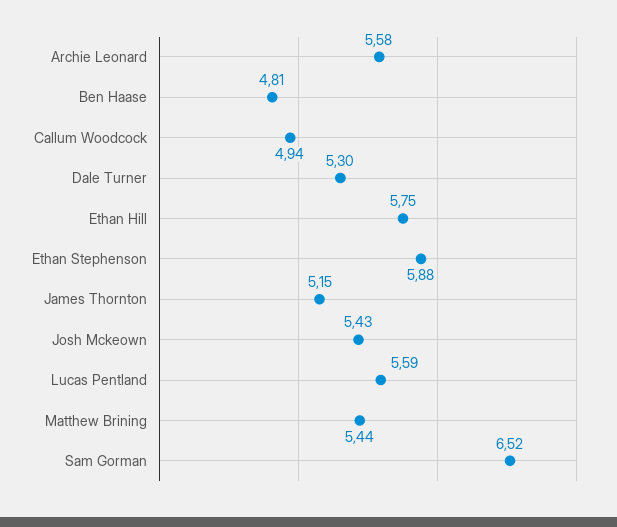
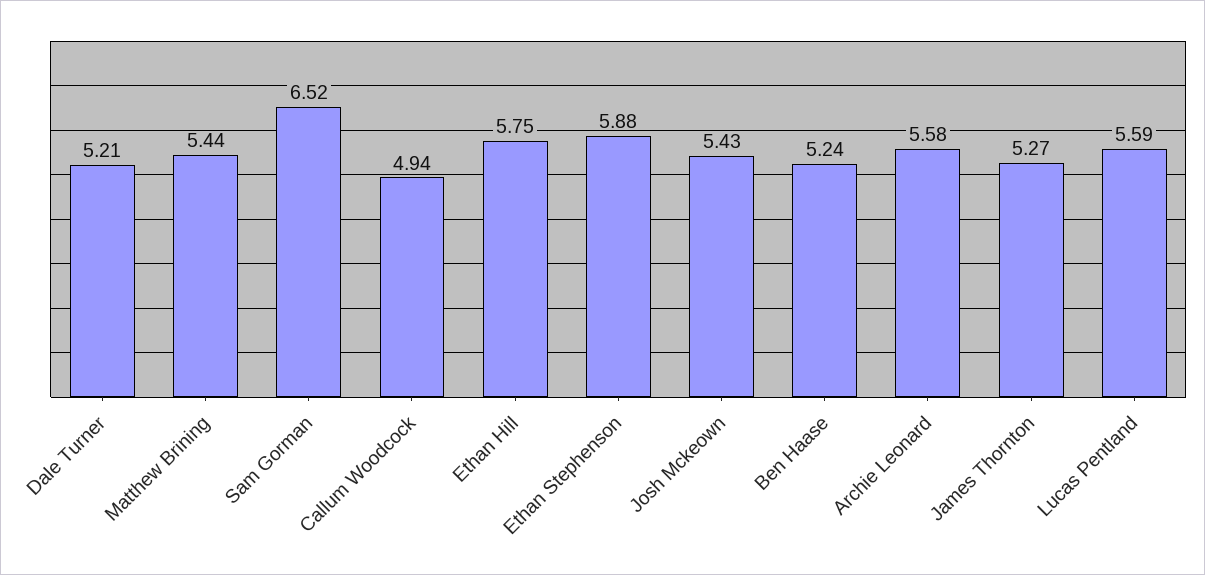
Ben Haase: 4.81 -> 5.24
Dale Turner: 5.3 -> 5.21
James Thornton: 5.15 -> 5.27

